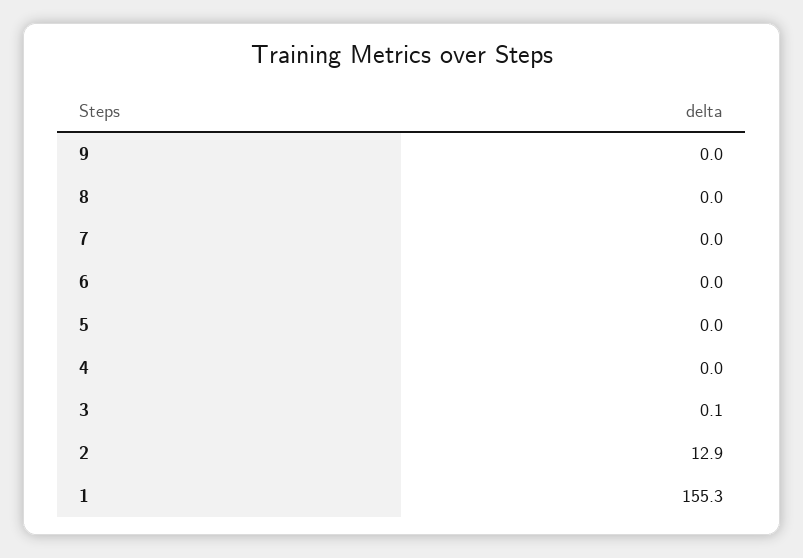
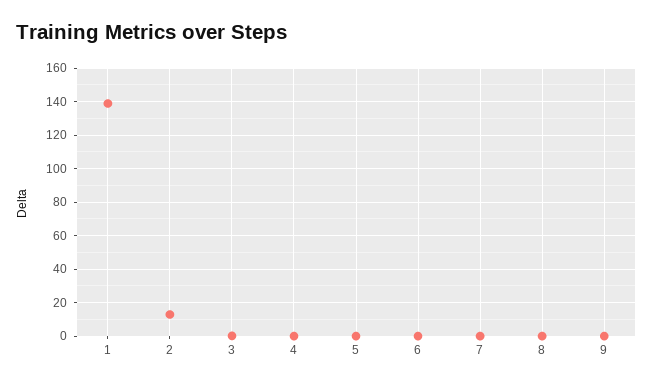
1: 155.3 -> 140

